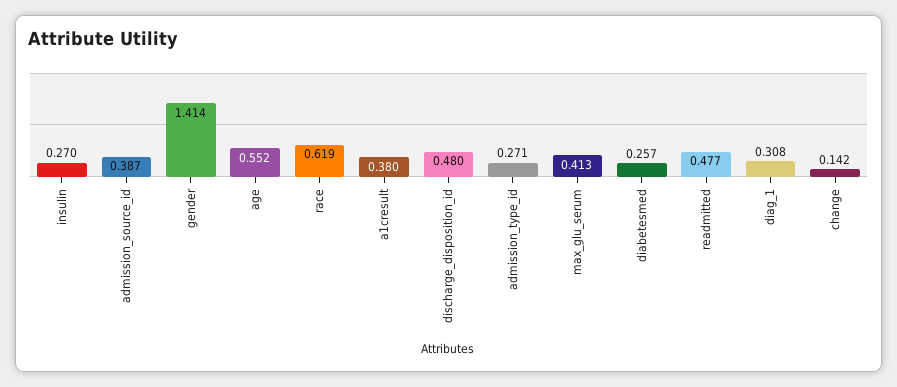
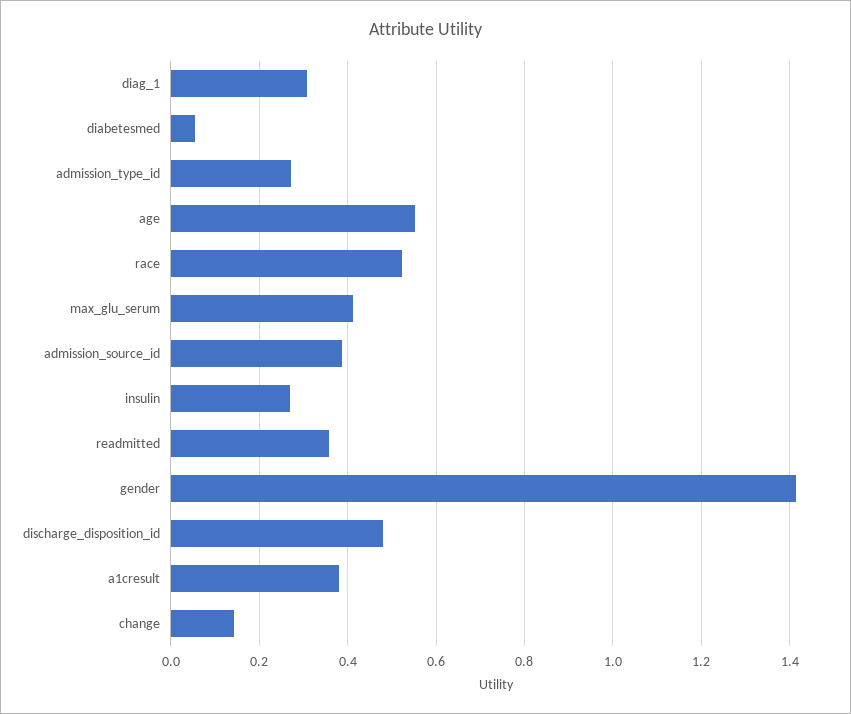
race: 0.619 -> 0.52
diabetesmed: 0.257 -> 0.06
readmitted: 0.477 -> 0.36

